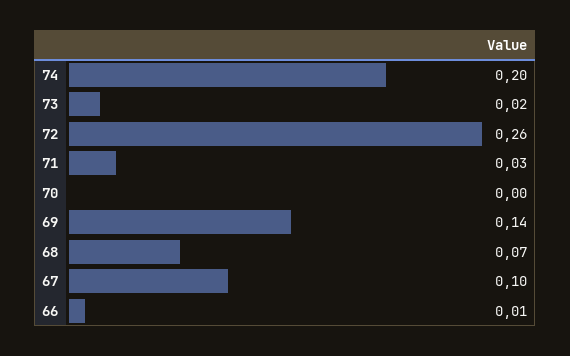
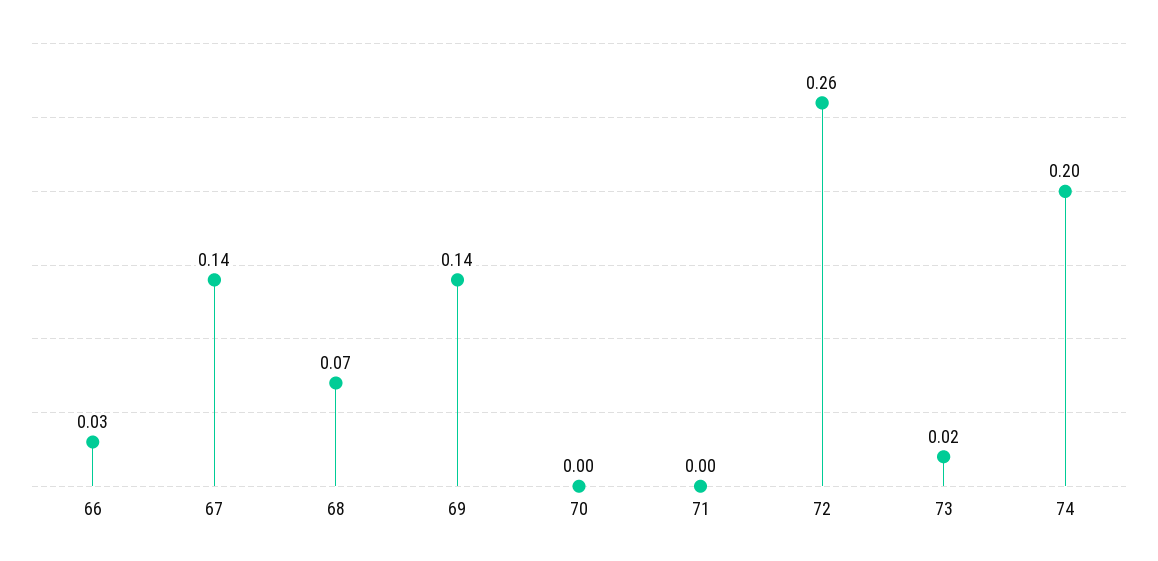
71: 0.03 -> 0
67: 0.1 -> 0.14
66: 0.01 -> 0.03

